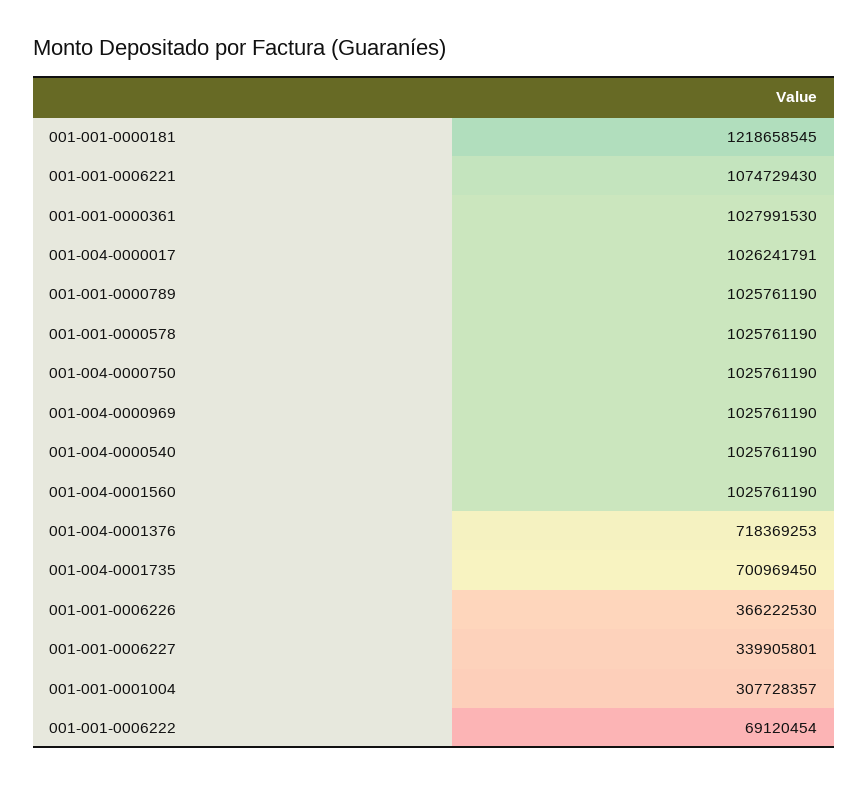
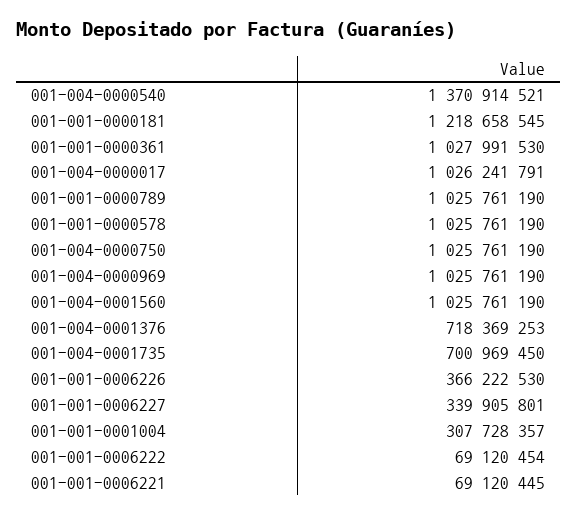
001-001-0006221: 1074729430 -> 69120445
001-004-0000540: 1025761190 -> 1370914521

